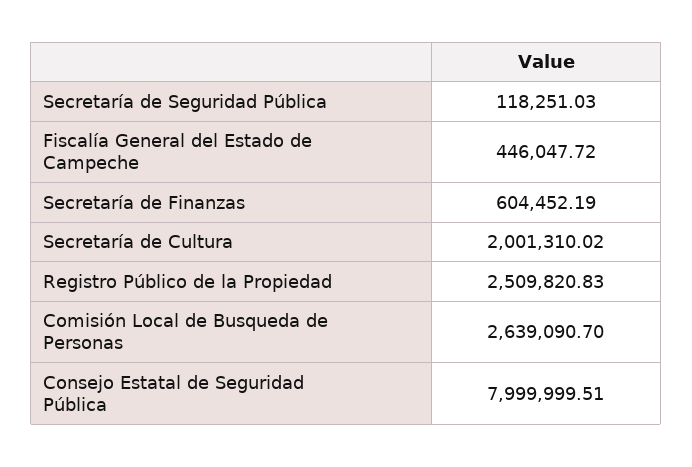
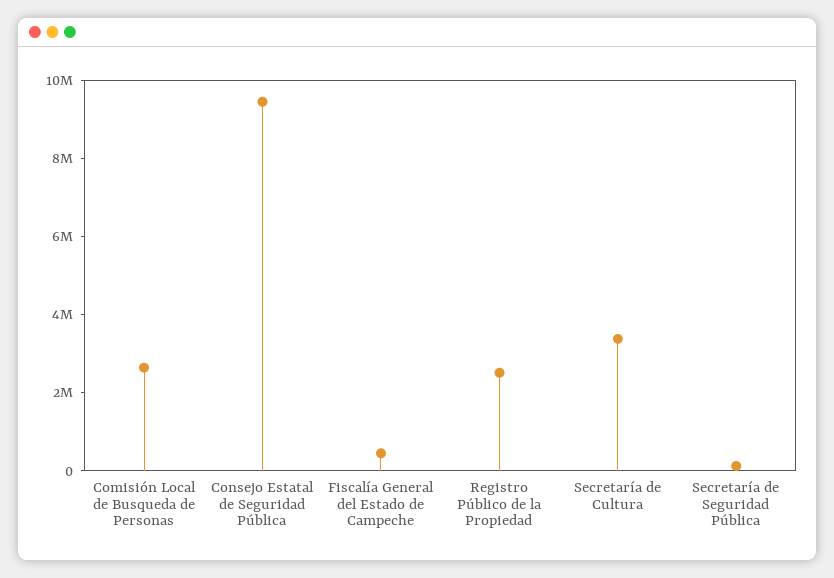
Secretaría de Finanzas: 604452.19 -> none
Secretaría de Cultura: 2001310.02 -> 3500000
Consejo Estatal de Seguridad Pública: 7999999.51 -> 9500000

